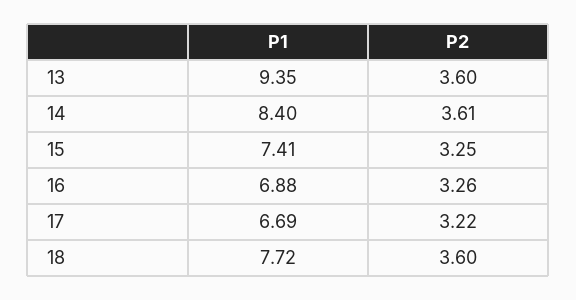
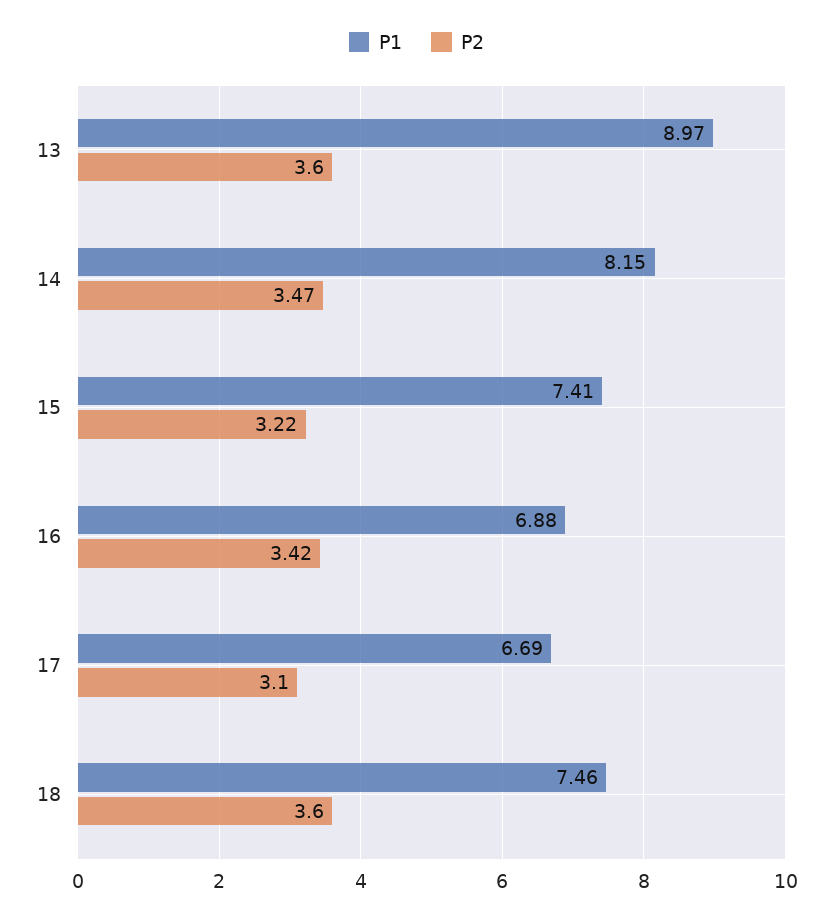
P1, 13: 9.35 -> 8.97
P1, 14: 8.4 -> 8.15
P2, 14: 3.61 -> 3.47
P2, 15: 3.25 -> 3.22
P2, 16: 3.26 -> 3.42
P2, 17: 3.22 -> 3.1
P1, 18: 7.72 -> 7.46

